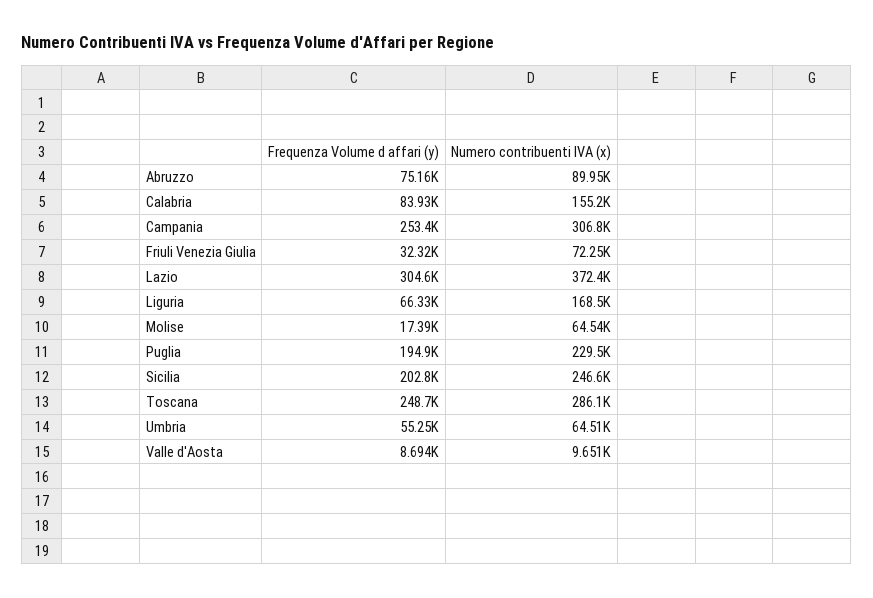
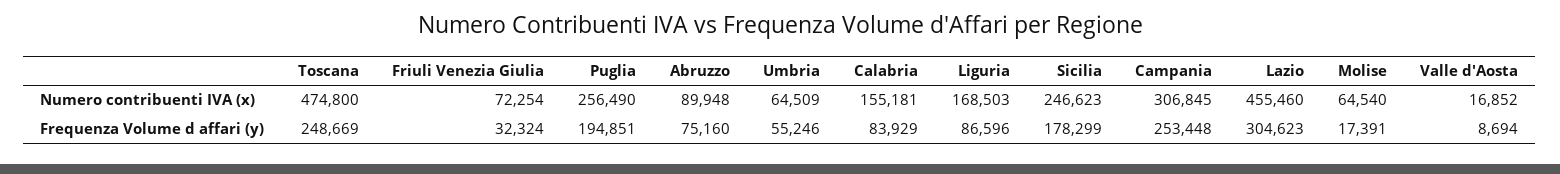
Numero contribuenti IVA (x), Lazio: 372400 -> 455460
Frequenza Volume d affari (y), Liguria: 66330 -> 86596
Numero contribuenti IVA (x), Puglia: 229500 -> 256490
Frequenza Volume d affari (y), Sicilia: 202800 -> 178299
Numero contribuenti IVA (x), Toscana: 286100 -> 474800
Numero contribuenti IVA (x), Valle d'Aosta: 9651 -> 16852

